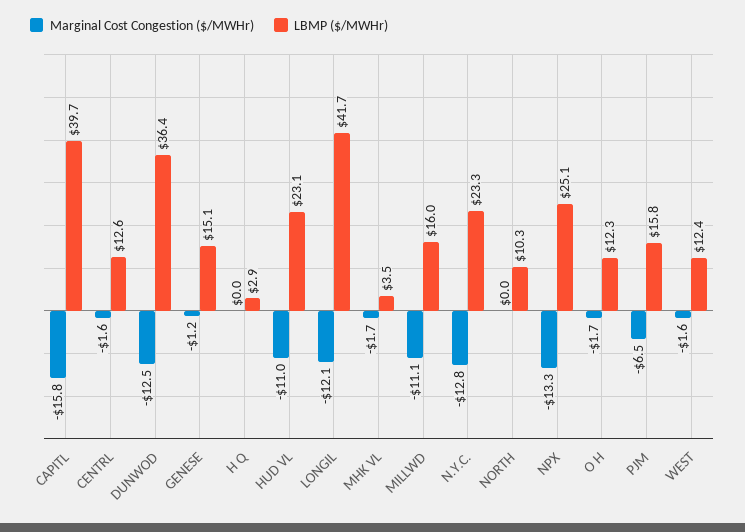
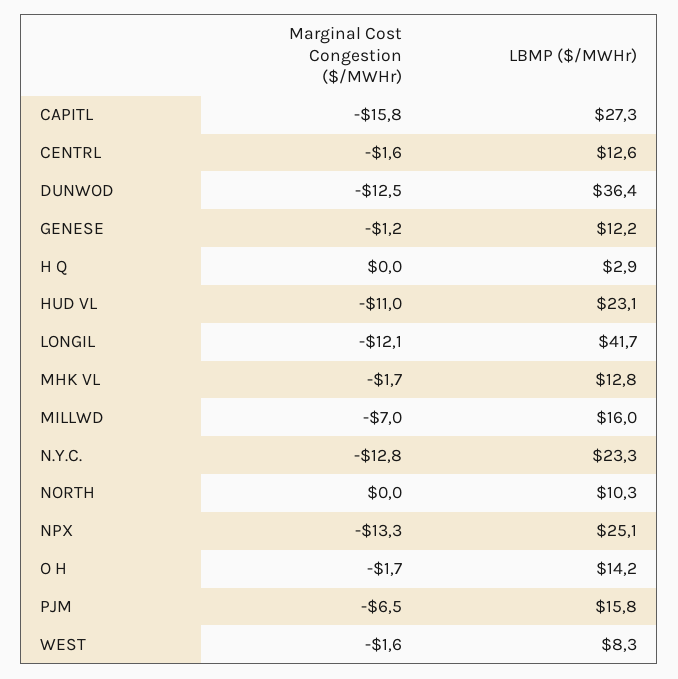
LBMP ($/MWHr), CAPITL: 39.7 -> 27.3
LBMP ($/MWHr), GENESE: 15.1 -> 12.2
LBMP ($/MWHr), MHK VL: 3.5 -> 12.8
Marginal Cost Congestion ($/MWHr), MILLWD: -11.1 -> -7
LBMP ($/MWHr), O H: 12.3 -> 14.2
LBMP ($/MWHr), WEST: 12.4 -> 8.3

